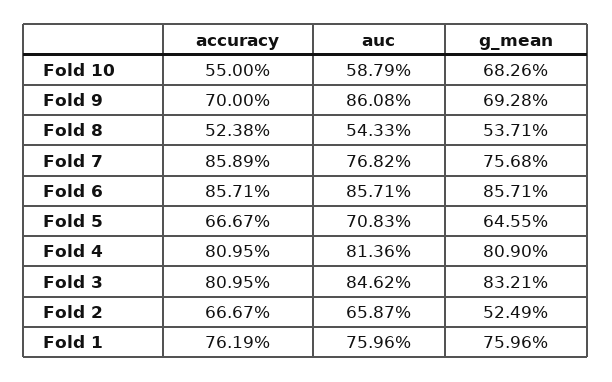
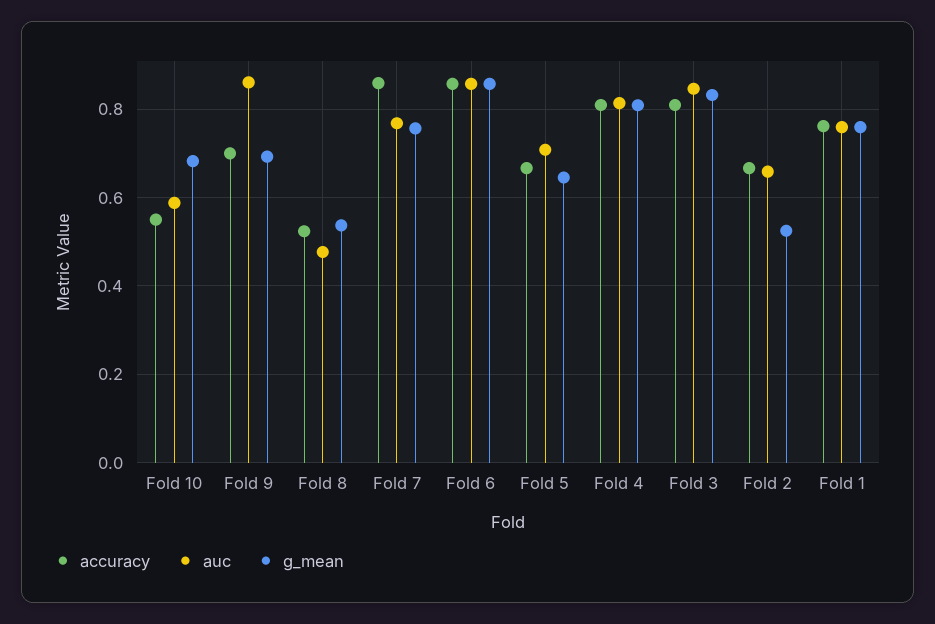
auc, Fold 8: 0.5433 -> 0.48

